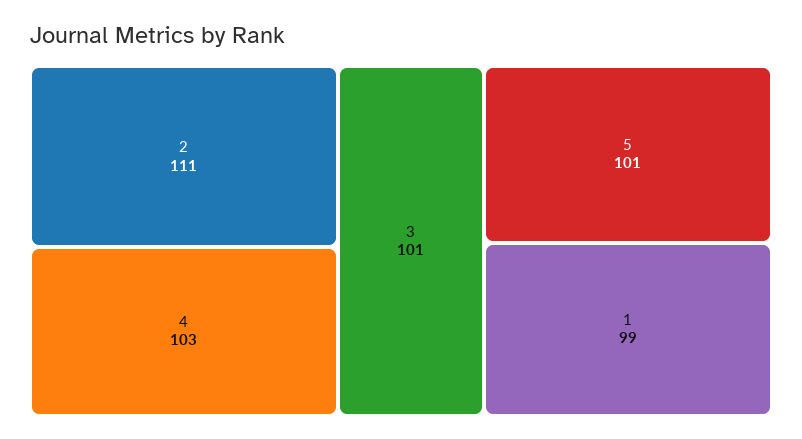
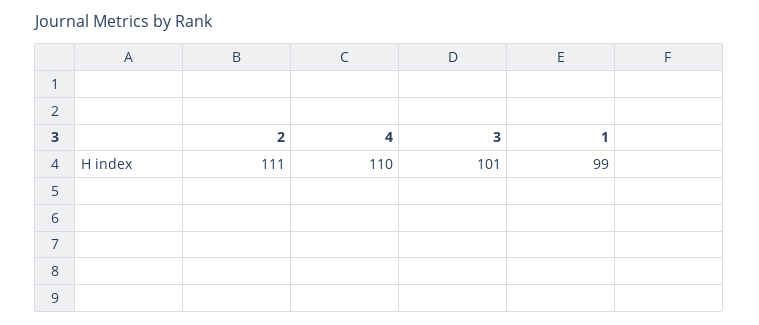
4: 103 -> 110
5: 101 -> none

